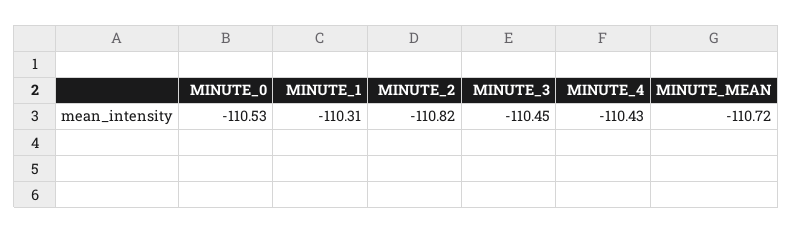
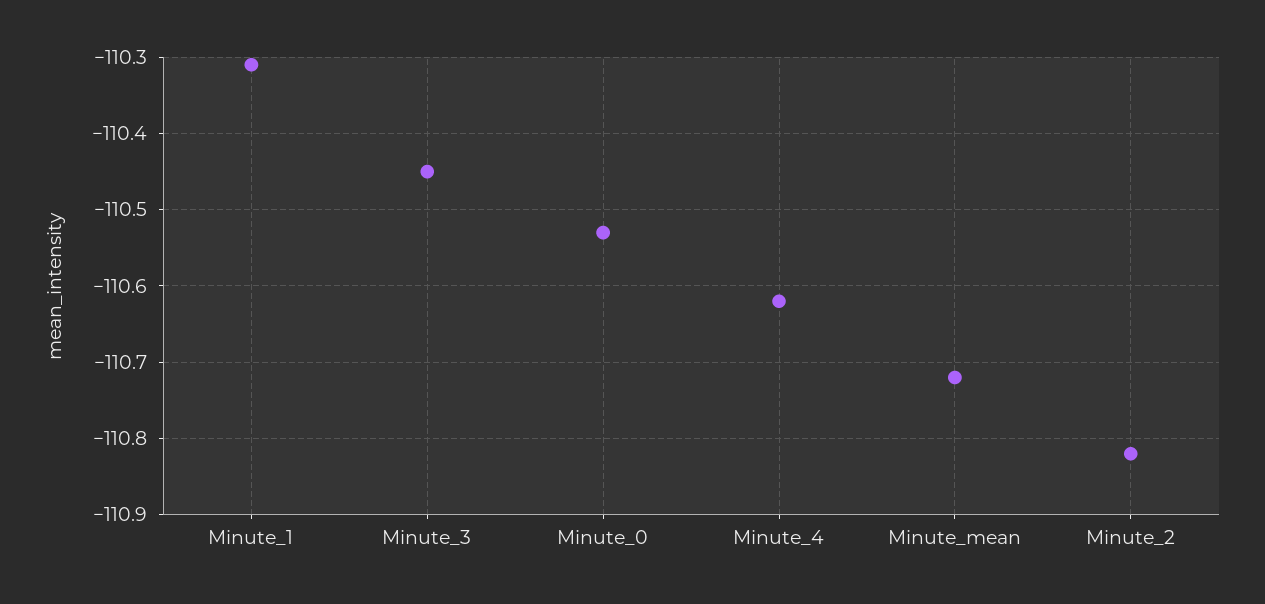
MINUTE_4: -110.43 -> -110.62

